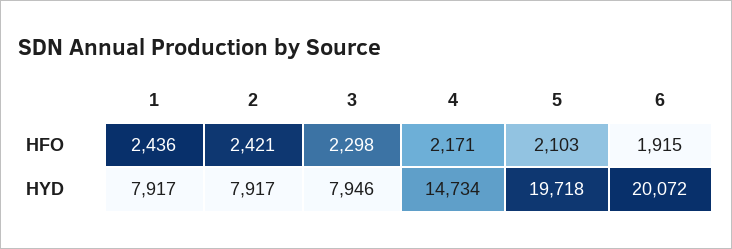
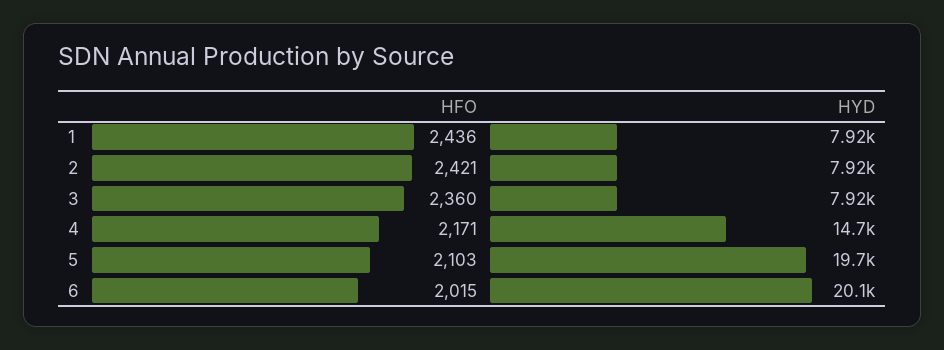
3, HFO: 2298 -> 2360
6, HFO: 1915 -> 2015
3, HYD: 7946 -> 7920

